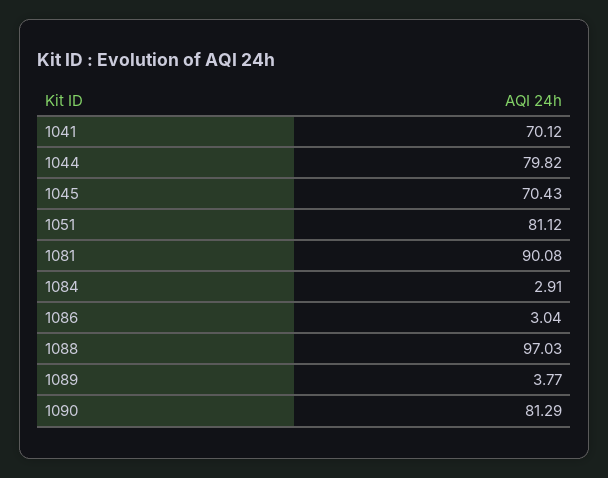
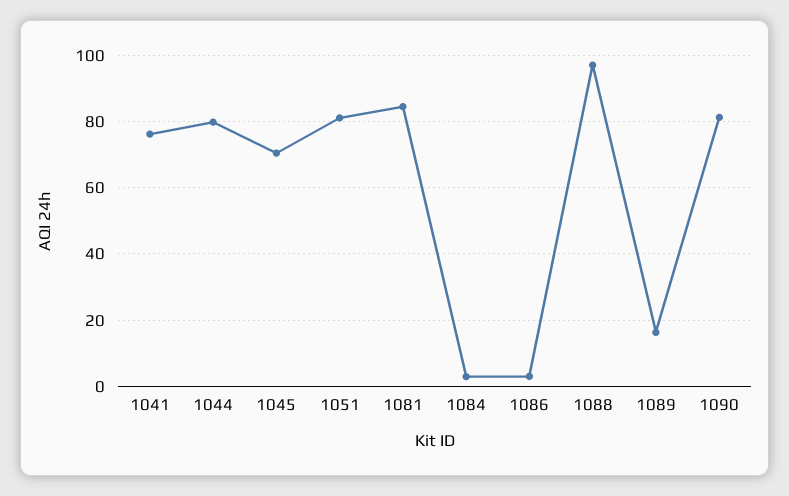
1041: 70.12 -> 76
1081: 90.08 -> 84
1089: 3.77 -> 16

